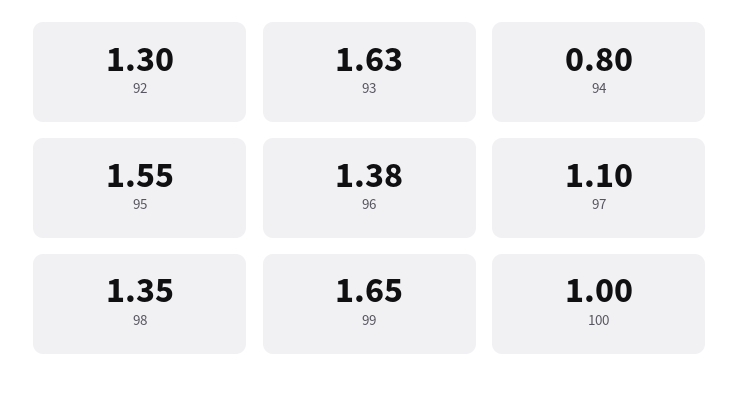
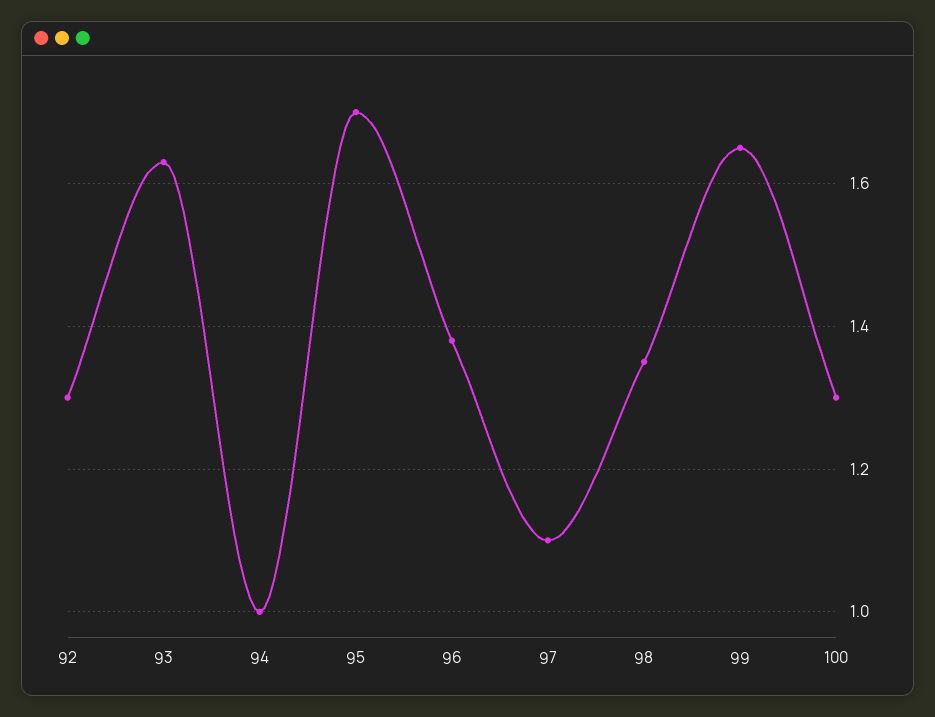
94: 0.8 -> 1
95: 1.55 -> 1.7
100: 1 -> 1.3

